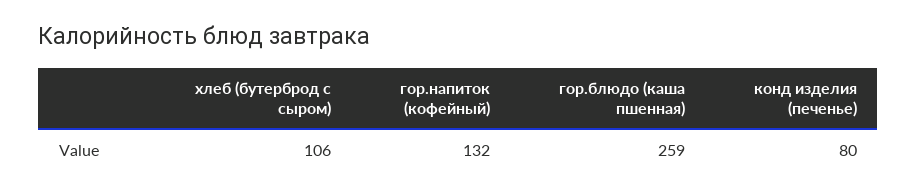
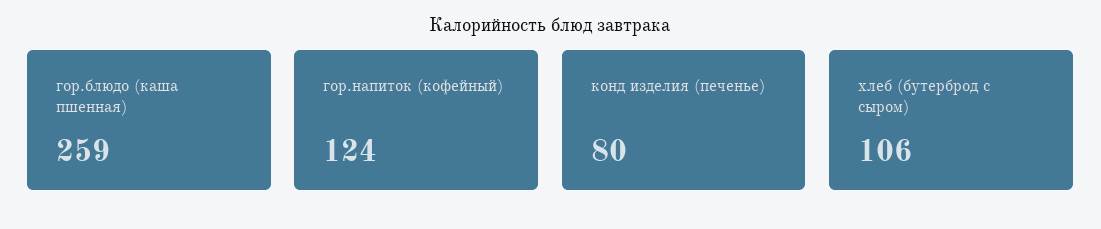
гор.напиток (кофейный): 132 -> 124

